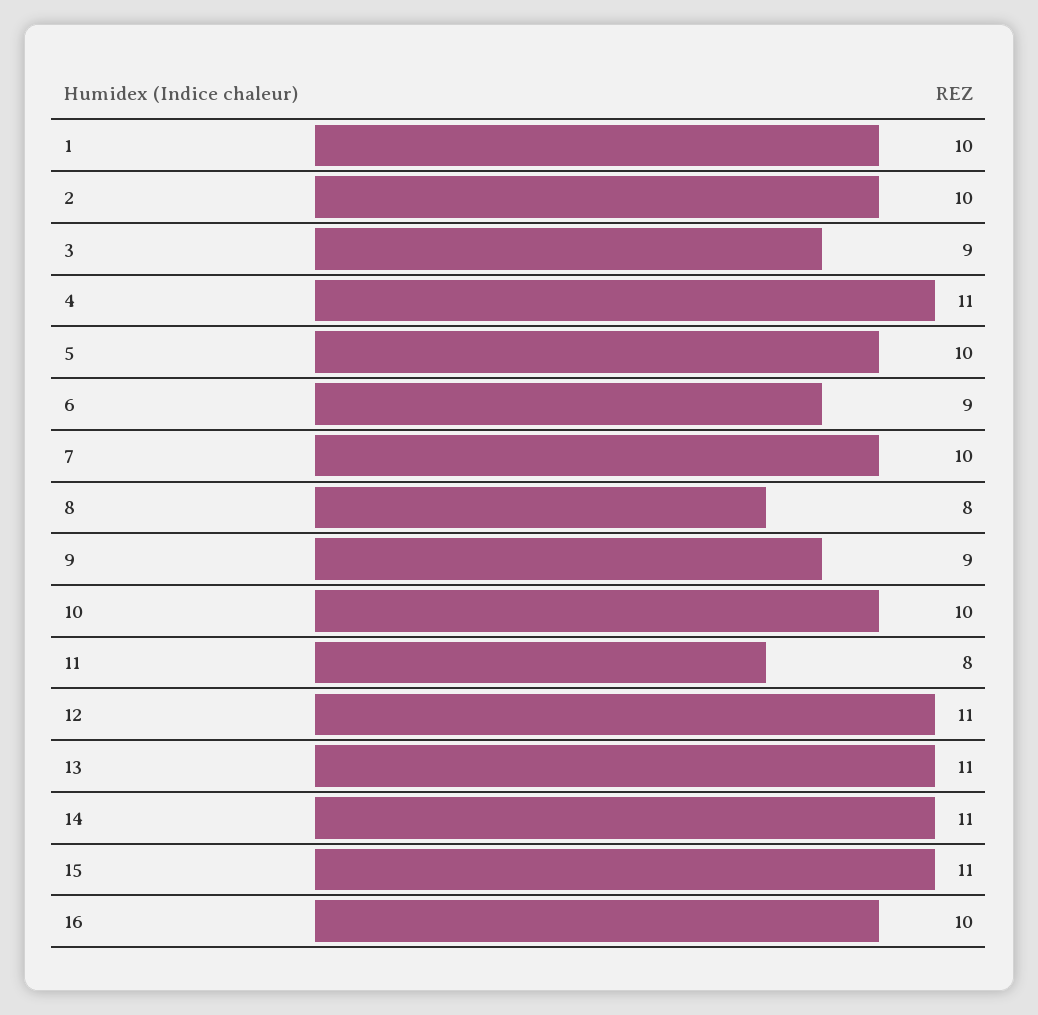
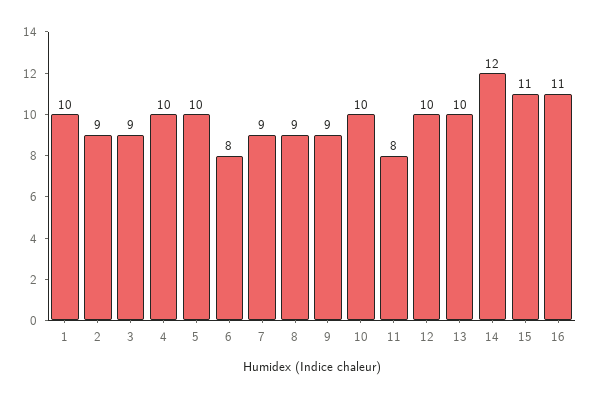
2: 10 -> 9
4: 11 -> 10
6: 9 -> 8
7: 10 -> 9
8: 8 -> 9
12: 11 -> 10
13: 11 -> 10
14: 11 -> 12
16: 10 -> 11

